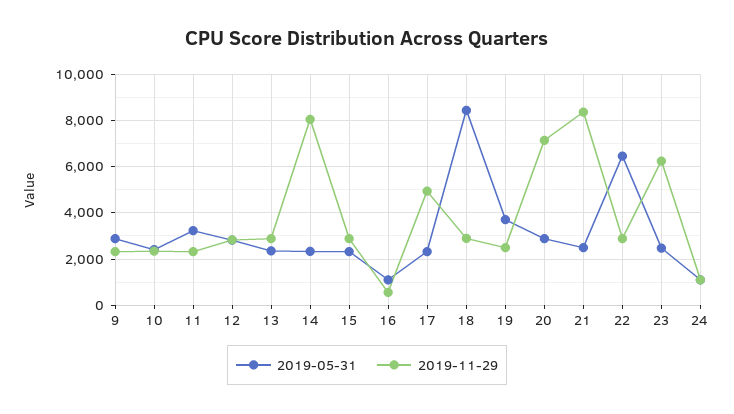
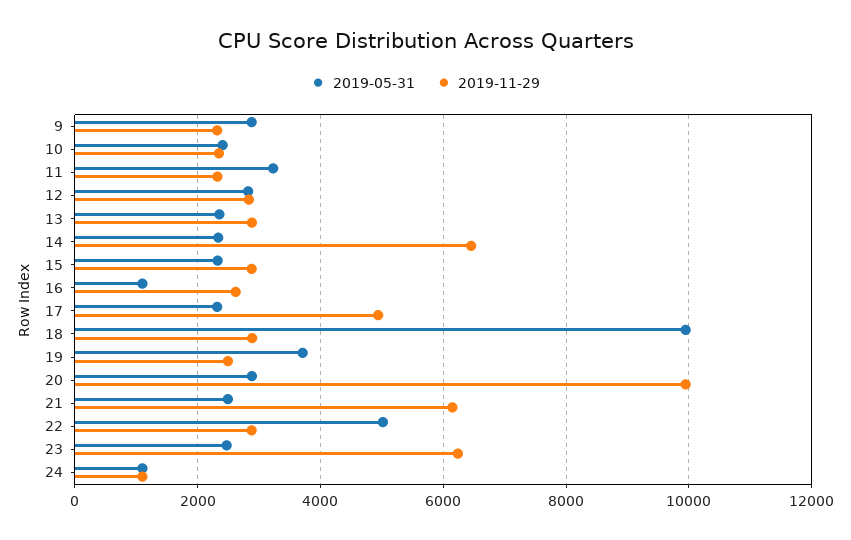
2019-11-29, 14: 8000 -> 6400
2019-11-29, 16: 500 -> 2600
2019-05-31, 18: 8500 -> 10000
2019-11-29, 20: 7000 -> 10000
2019-11-29, 21: 8500 -> 6200
2019-05-31, 22: 6500 -> 5000

